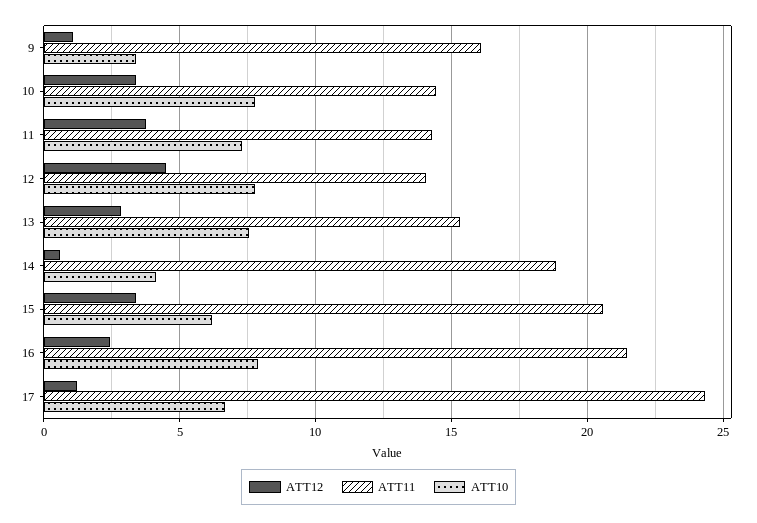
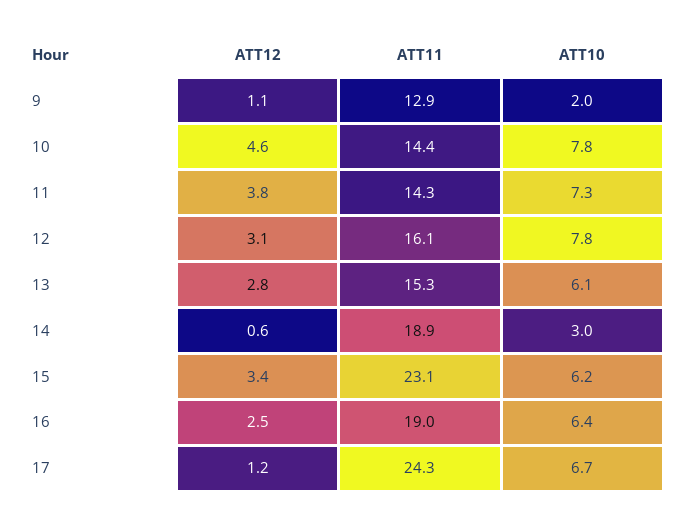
ATT11, 9: 16 -> 12.9
ATT10, 9: 3.5 -> 2
ATT12, 10: 3.5 -> 4.6
ATT12, 12: 4.5 -> 3.1
ATT11, 12: 14 -> 16.1
ATT10, 13: 7.5 -> 6.1
ATT10, 14: 4 -> 3
ATT11, 15: 20.5 -> 23.1
ATT11, 16: 21.5 -> 19
ATT10, 16: 8 -> 6.4

